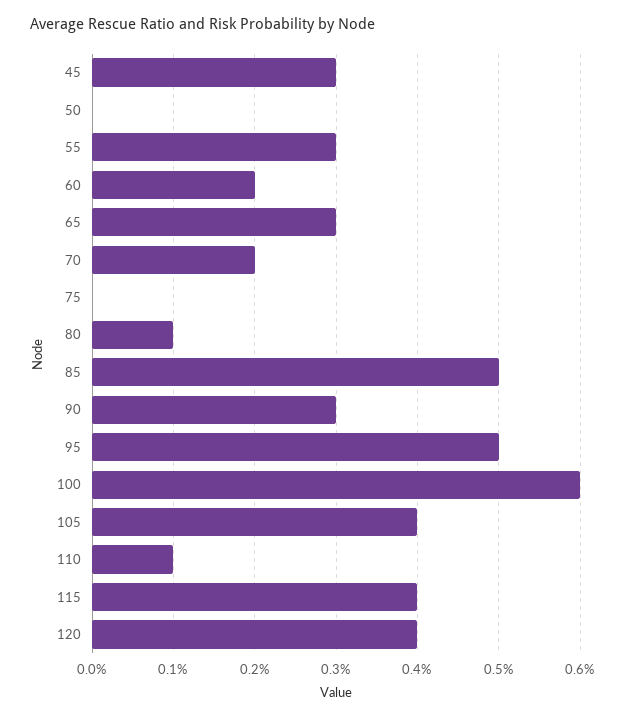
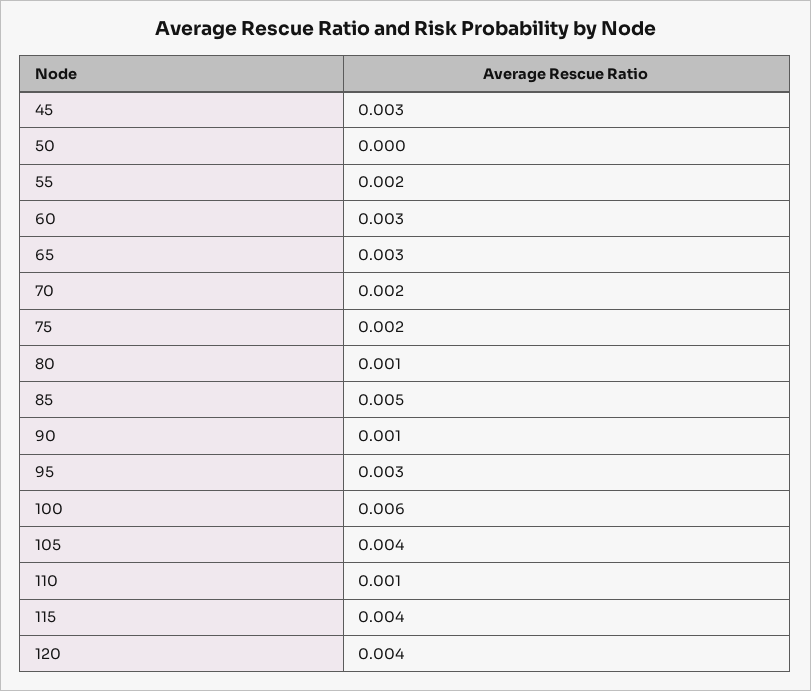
55: 0.003 -> 0.002
60: 0.002 -> 0.003
75: 0 -> 0.002
90: 0.003 -> 0.001
95: 0.005 -> 0.003

